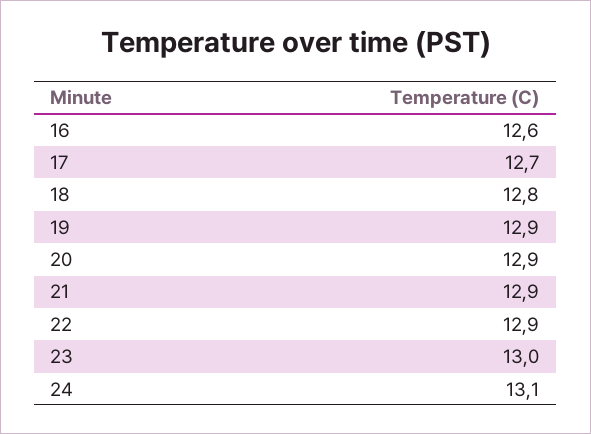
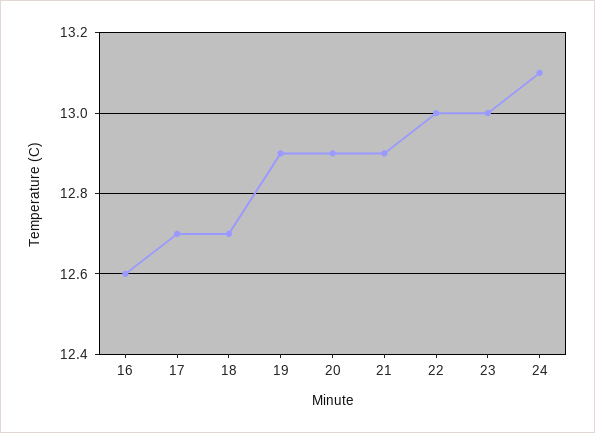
18: 12.8 -> 12.7
22: 12.9 -> 13

